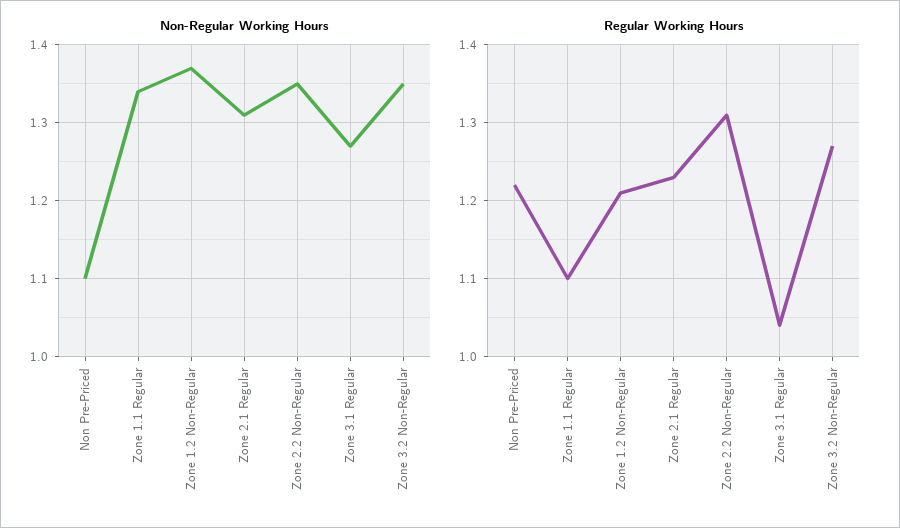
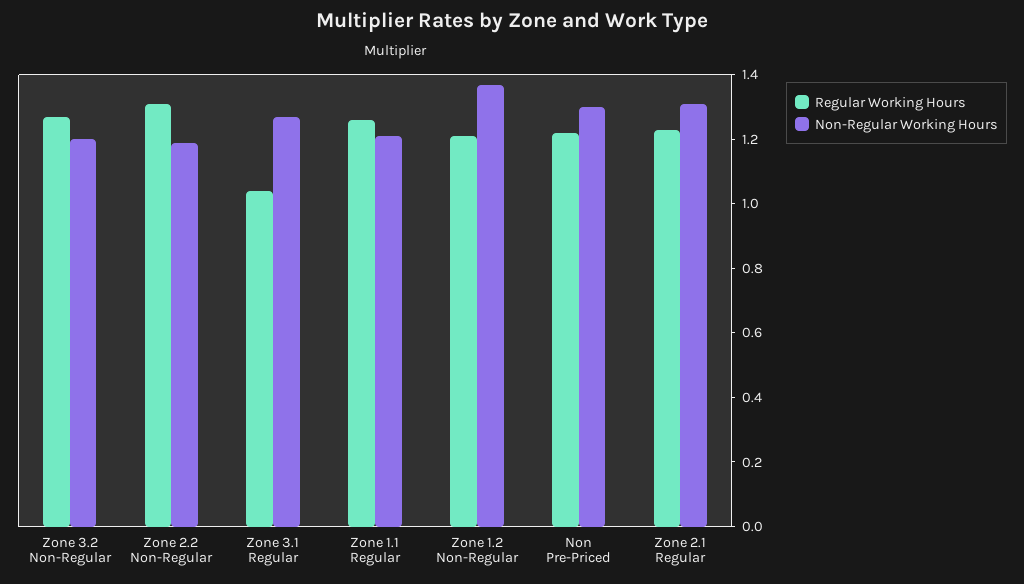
Non-Regular Working Hours, Non Pre-Priced: 1.1 -> 1.3
Non-Regular Working Hours, Zone 1.1 Regular: 1.34 -> 1.2
Non-Regular Working Hours, Zone 2.2 Non-Regular: 1.35 -> 1.2
Non-Regular Working Hours, Zone 3.2 Non-Regular: 1.35 -> 1.2
Regular Working Hours, Zone 1.1 Regular: 1.1 -> 1.25

